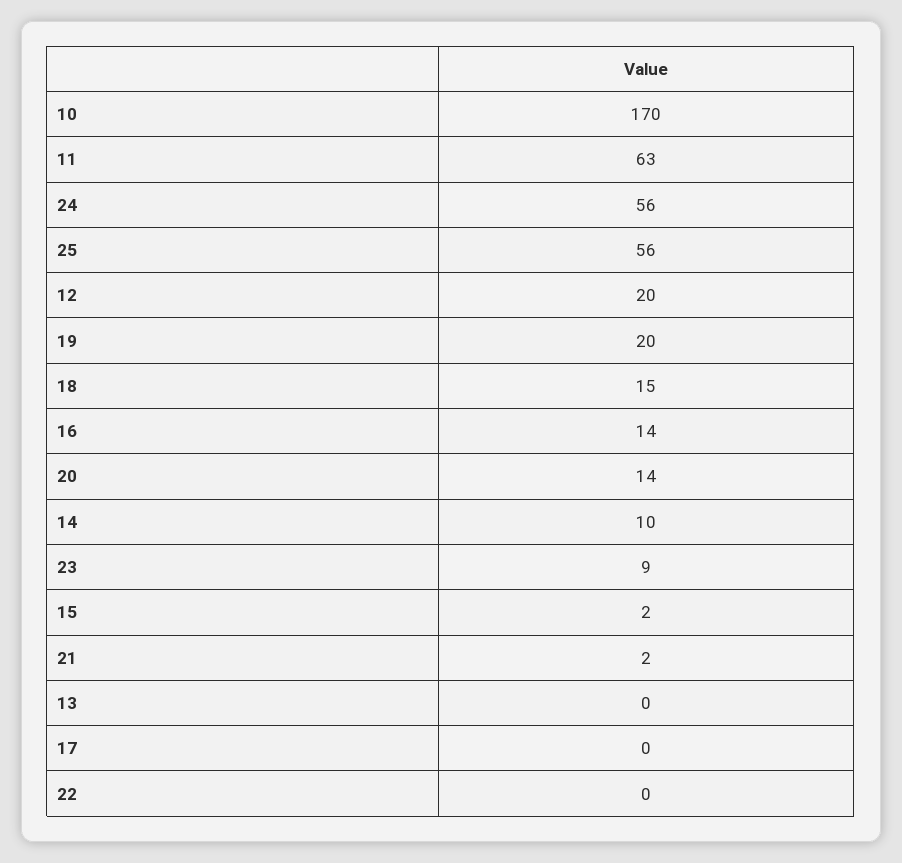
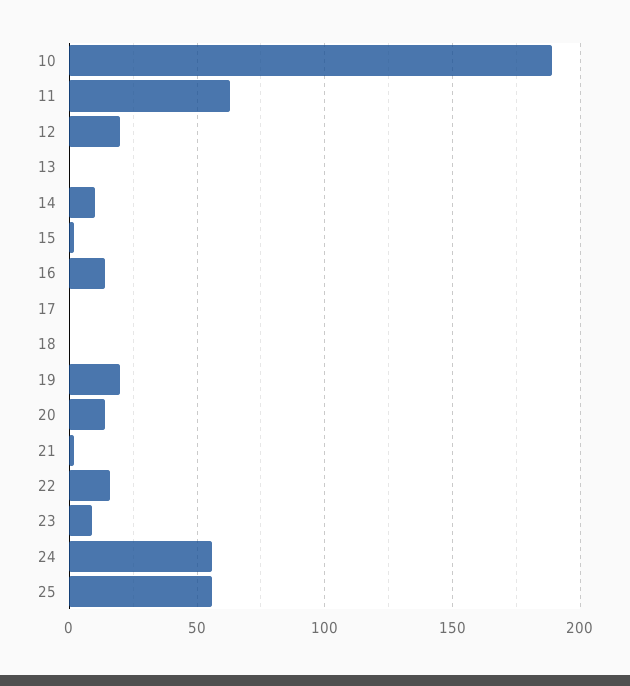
10: 170 -> 190
18: 15 -> 0
22: 0 -> 15

